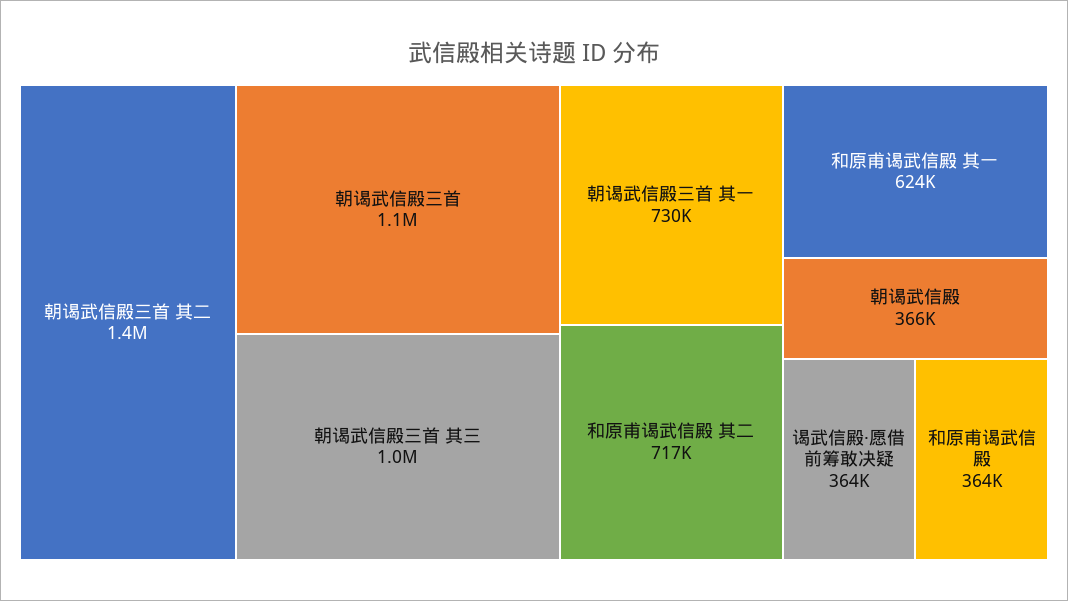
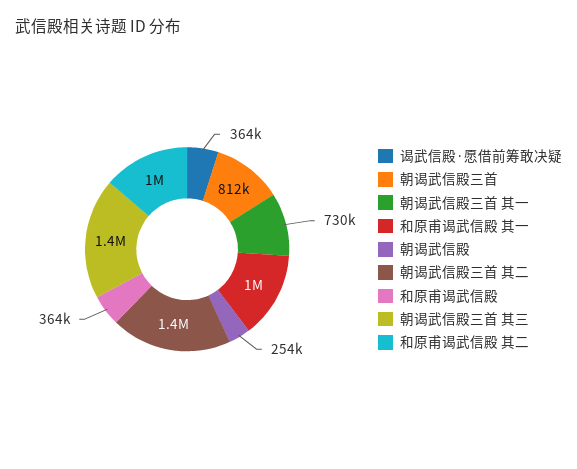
朝谒武信殿三首: 1100000 -> 812000
朝谒武信殿三首 其三: 1000000 -> 1400000
和原甫谒武信殿 其二: 717000 -> 1000000
和原甫谒武信殿 其一: 624000 -> 1000000
朝谒武信殿: 366000 -> 254000

